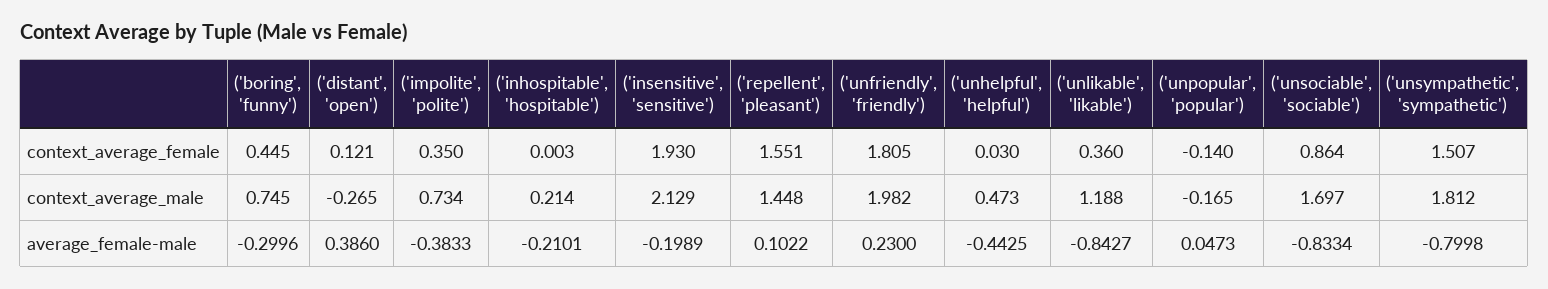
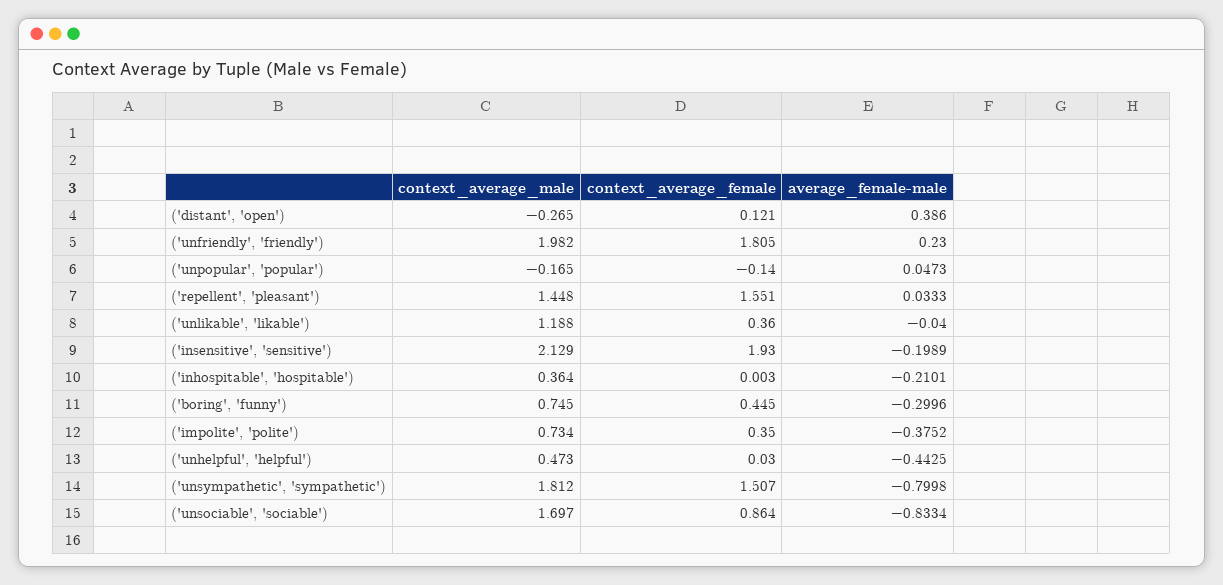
('inhospitable', 'hospitable'), context_average_male: 0.214 -> 0.364
('impolite', 'polite'), average_female-male: -0.3833 -> -0.3752
('repellent', 'pleasant'), average_female-male: 0.1022 -> 0.0333
('unlikable', 'likable'), average_female-male: -0.8427 -> -0.04

